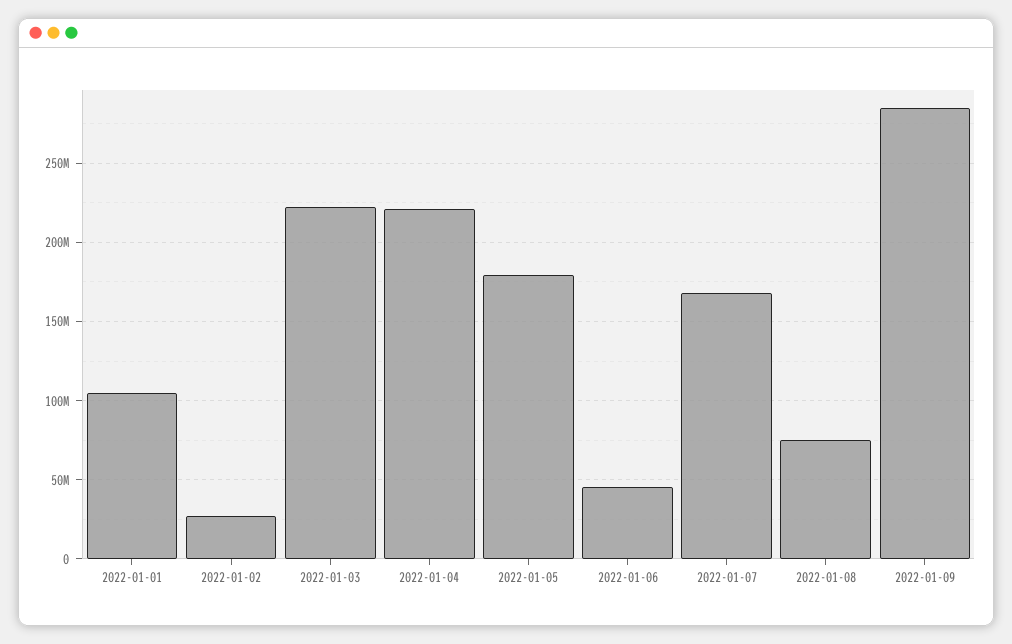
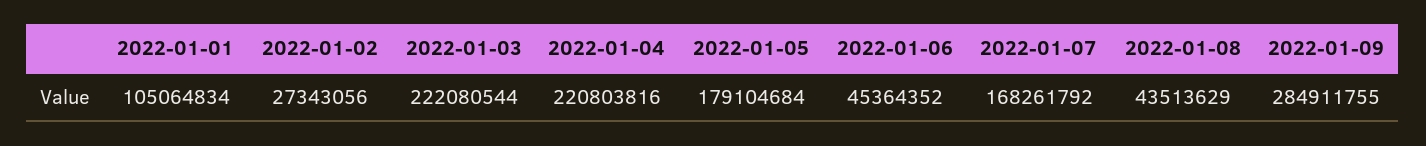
2022-01-08: 75000000 -> 43513629

